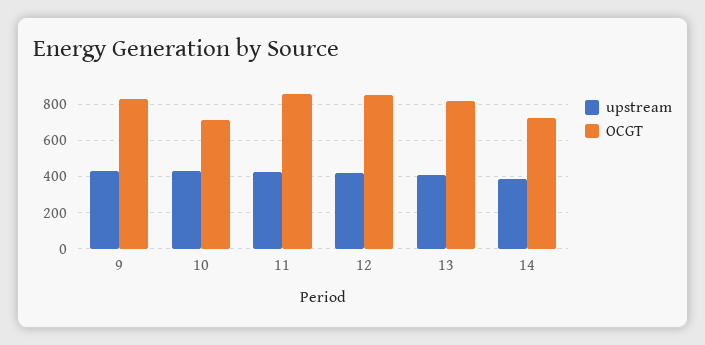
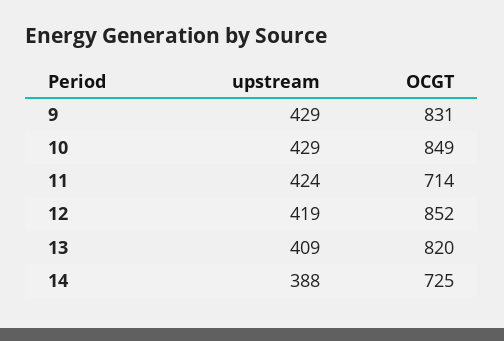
OCGT, 10: 700 -> 849
OCGT, 11: 850 -> 714

